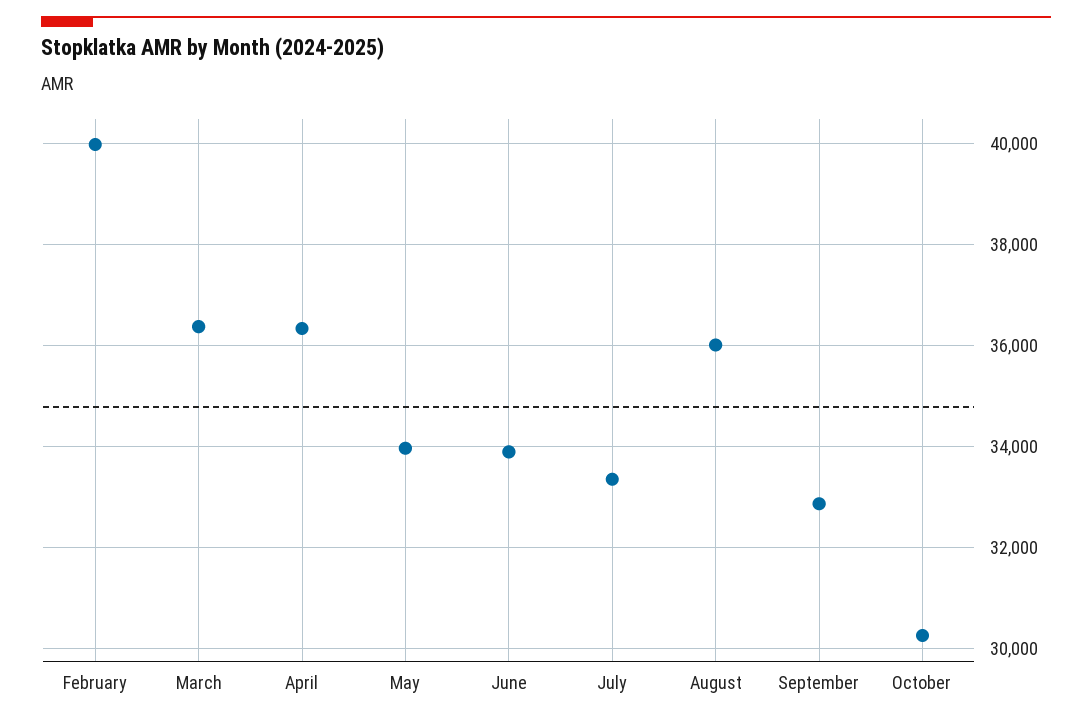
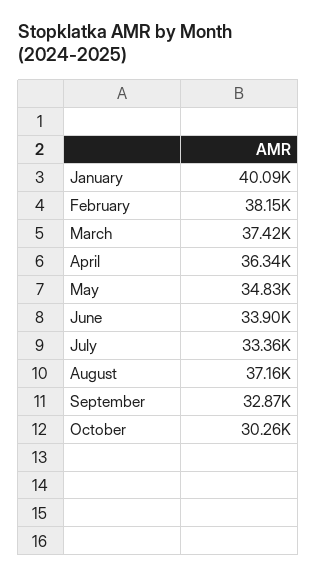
February: 40000 -> 38150
March: 36400 -> 37420
May: 34000 -> 34830
August: 36000 -> 37160
January: none -> 40090

